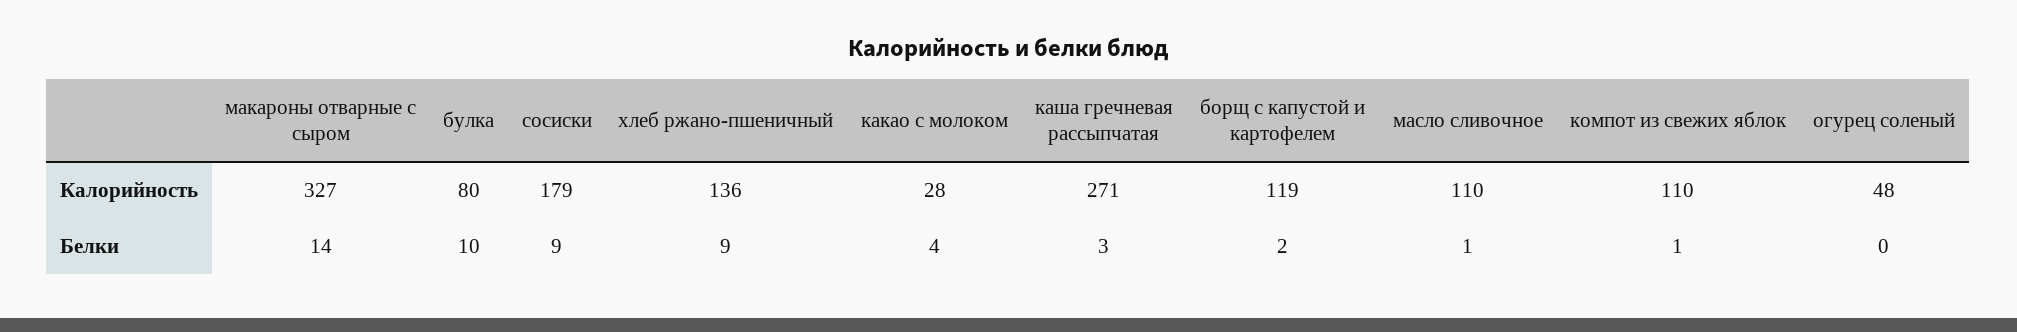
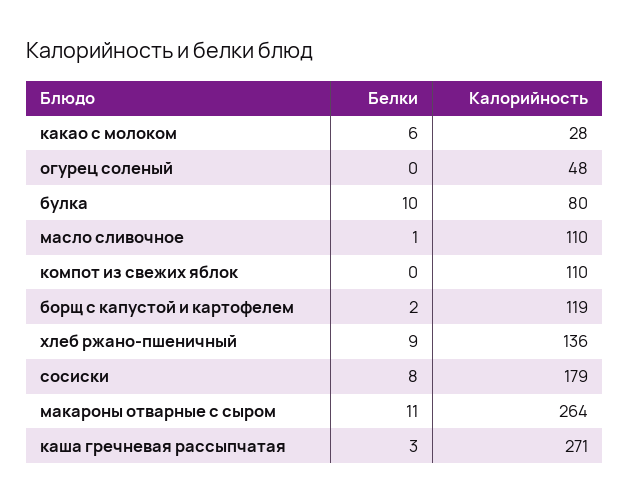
макароны отварные с сыром, Калорийность: 327 -> 264
макароны отварные с сыром, Белки: 14 -> 11
сосиски, Белки: 9 -> 8
какао с молоком, Белки: 4 -> 6
компот из свежих яблок, Белки: 1 -> 0

